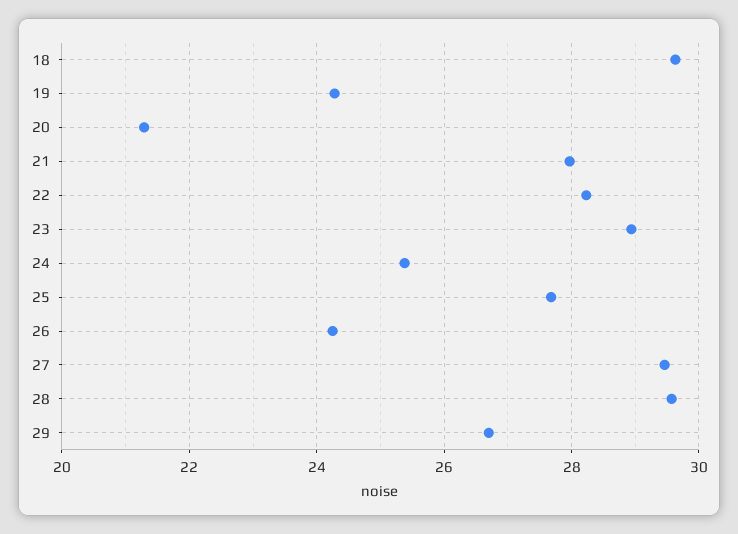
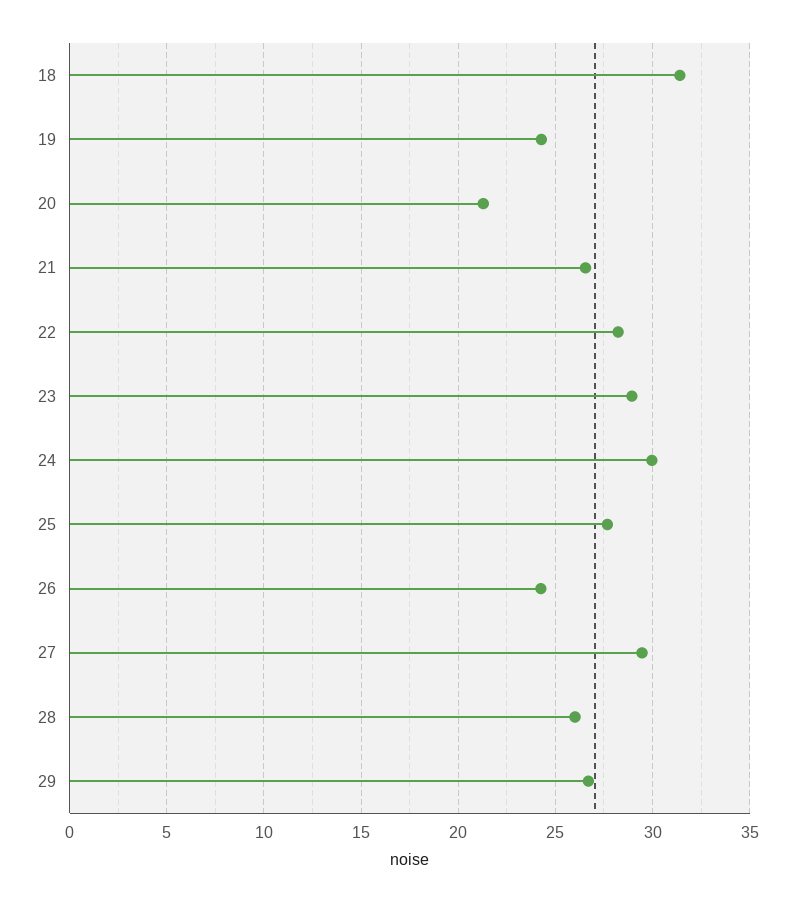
18: 29.6 -> 31.5
21: 28 -> 26.5
24: 25.4 -> 30
28: 29.6 -> 26

